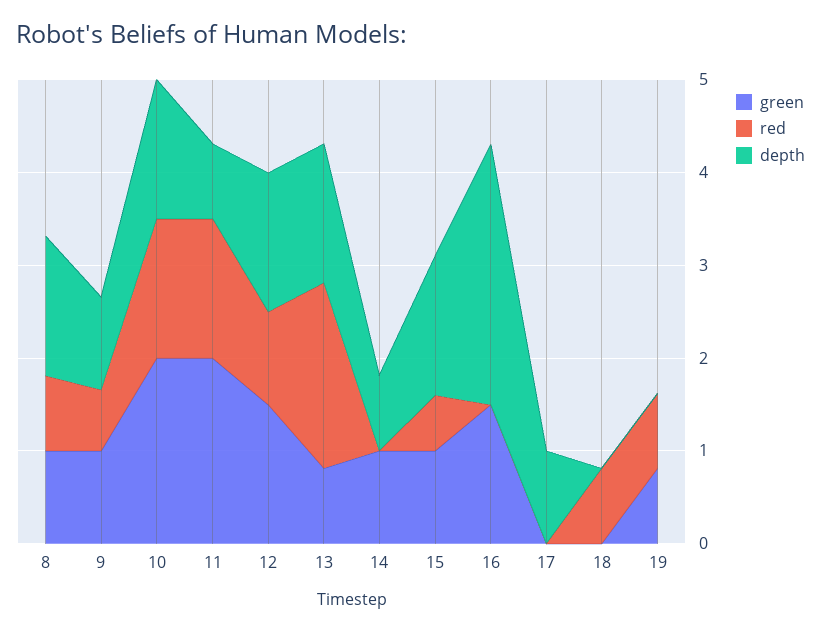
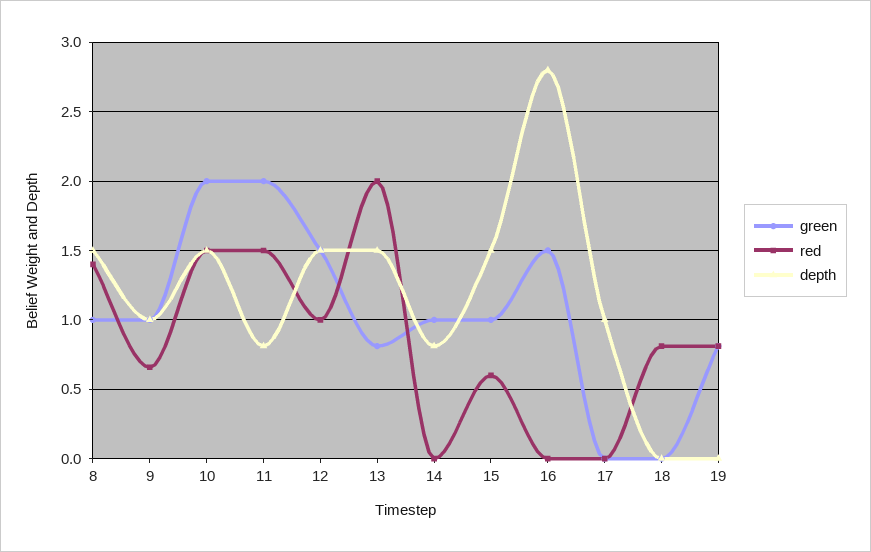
red, 8: 0.8 -> 1.4

